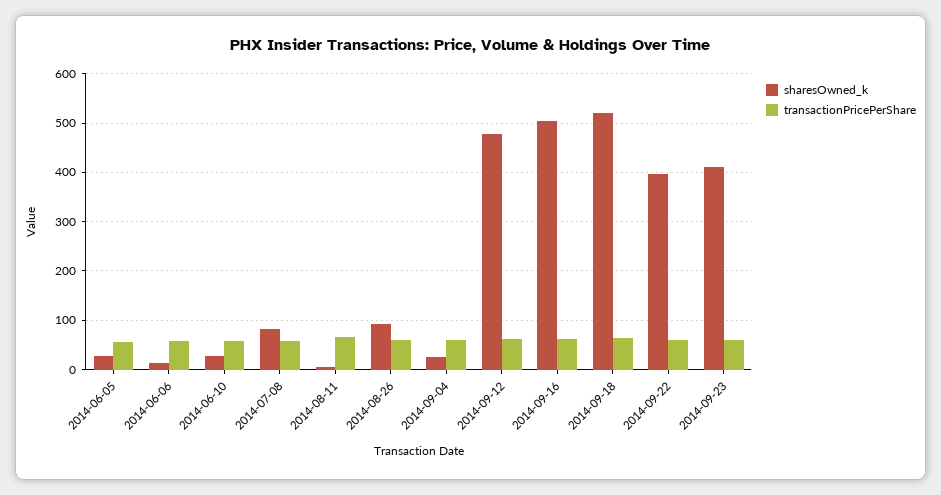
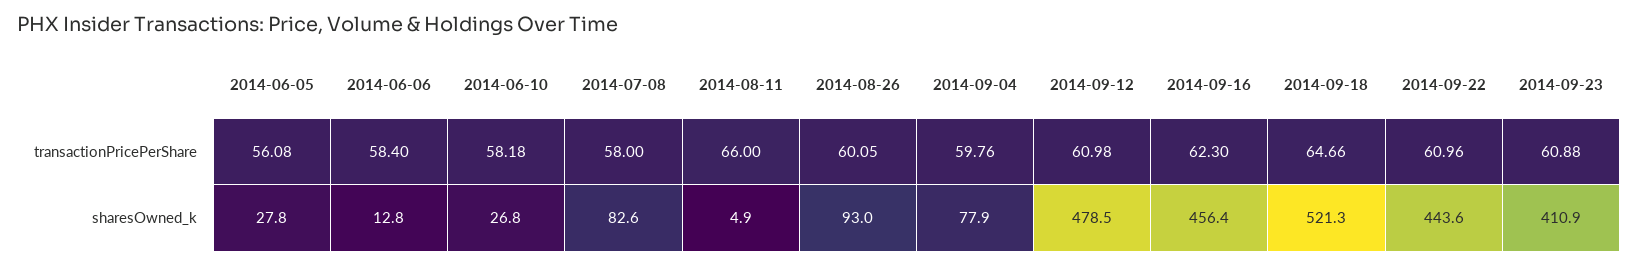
sharesOwned_k, 2014-09-04: 20 -> 77.9
sharesOwned_k, 2014-09-16: 500 -> 456.4
sharesOwned_k, 2014-09-22: 400 -> 443.6

